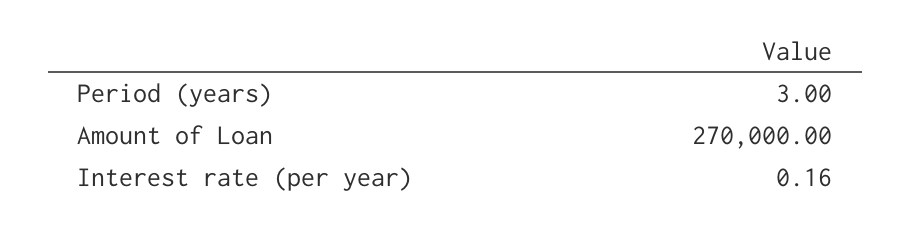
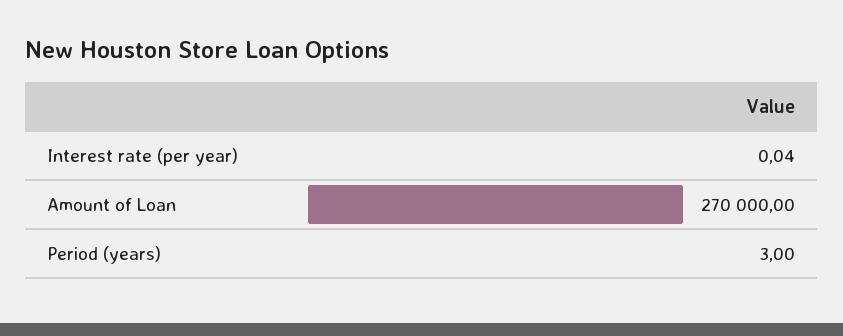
Interest rate (per year): 0.16 -> 0.04

